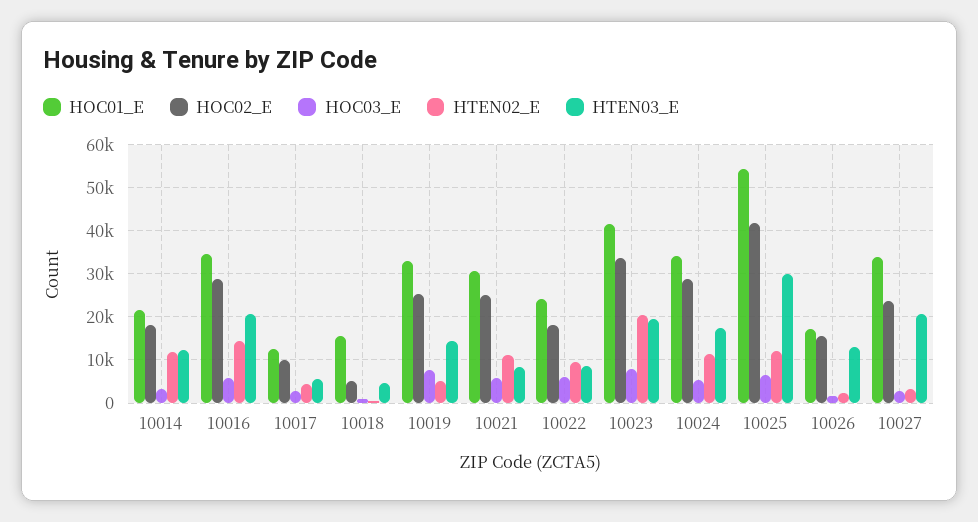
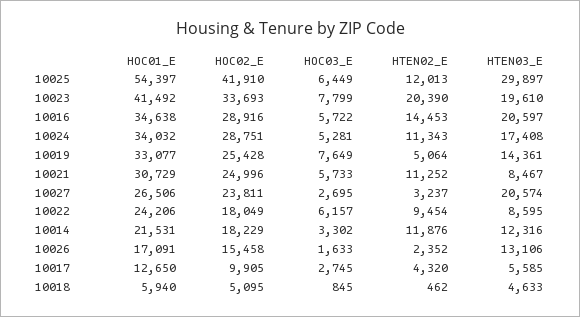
HOC01_E, 10018: 16000 -> 5940
HOC01_E, 10027: 34000 -> 26506

